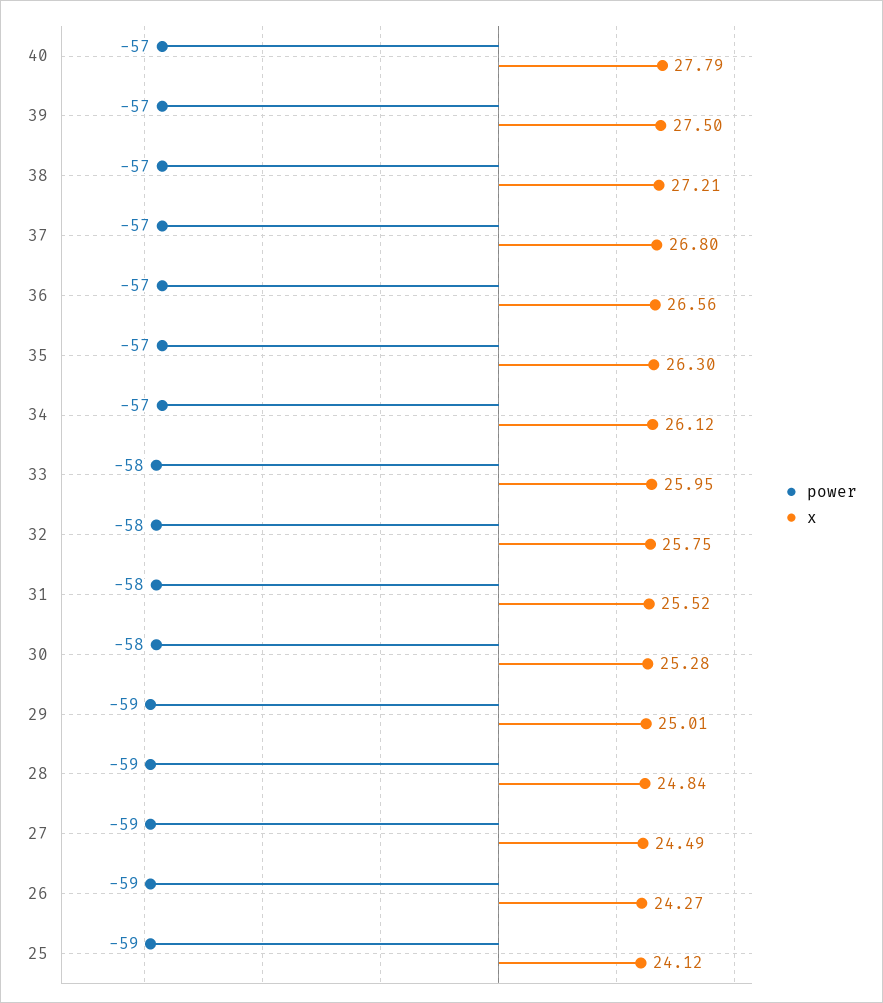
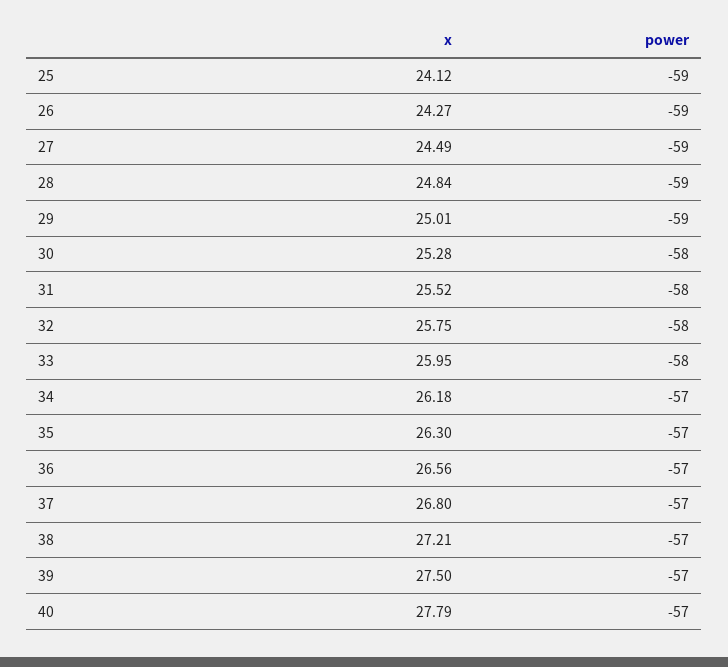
x, 34: 26.12 -> 26.18

